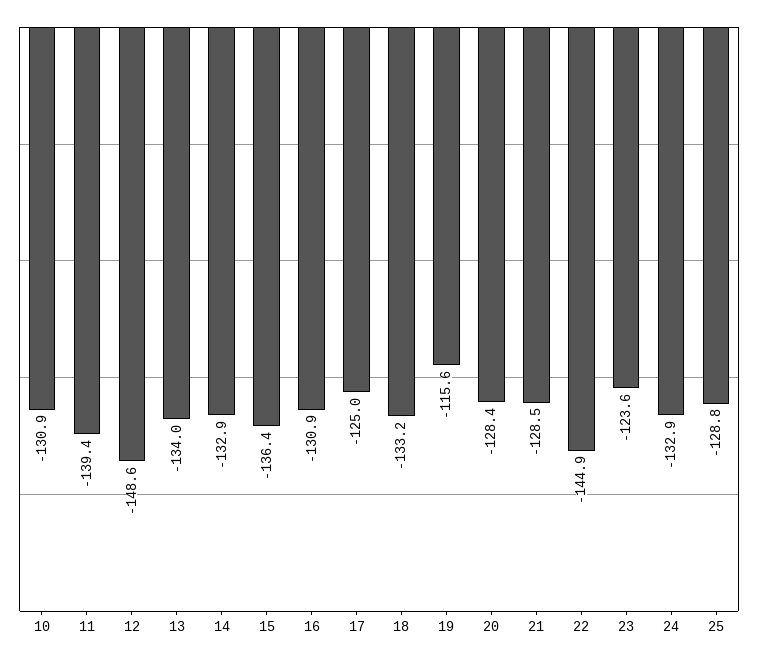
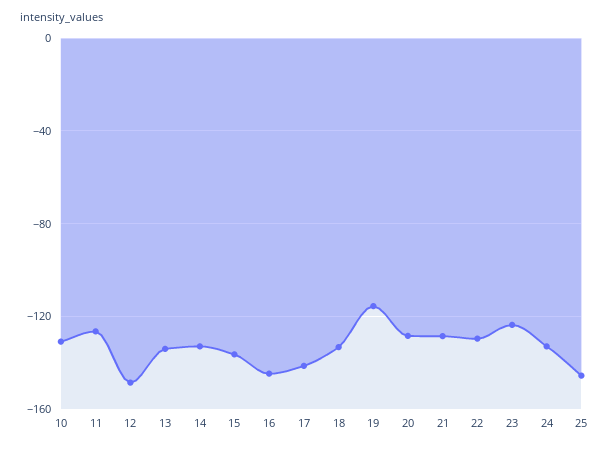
11: -139.4 -> -125
16: -130.9 -> -145
17: -125 -> -140
22: -144.9 -> -130
25: -128.8 -> -145

